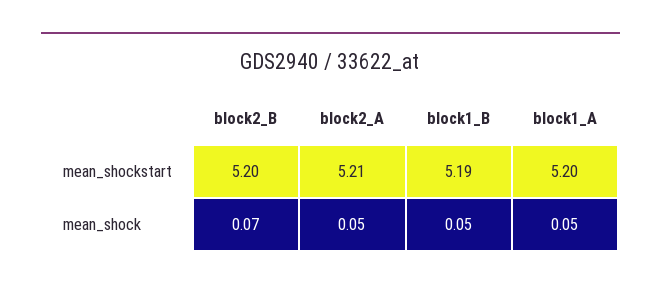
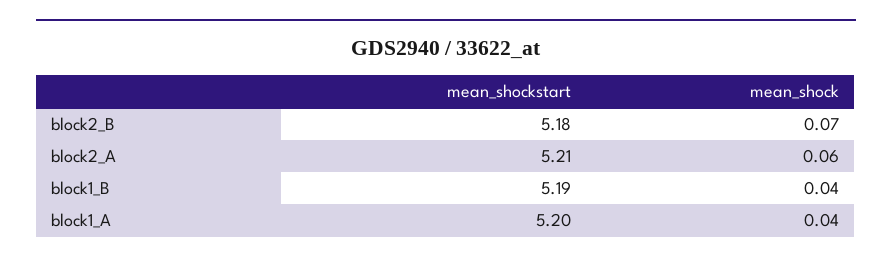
block2_B, mean_shockstart: 5.2 -> 5.18
block2_A, mean_shock: 0.05 -> 0.06
block1_B, mean_shock: 0.05 -> 0.04
block1_A, mean_shock: 0.05 -> 0.04

